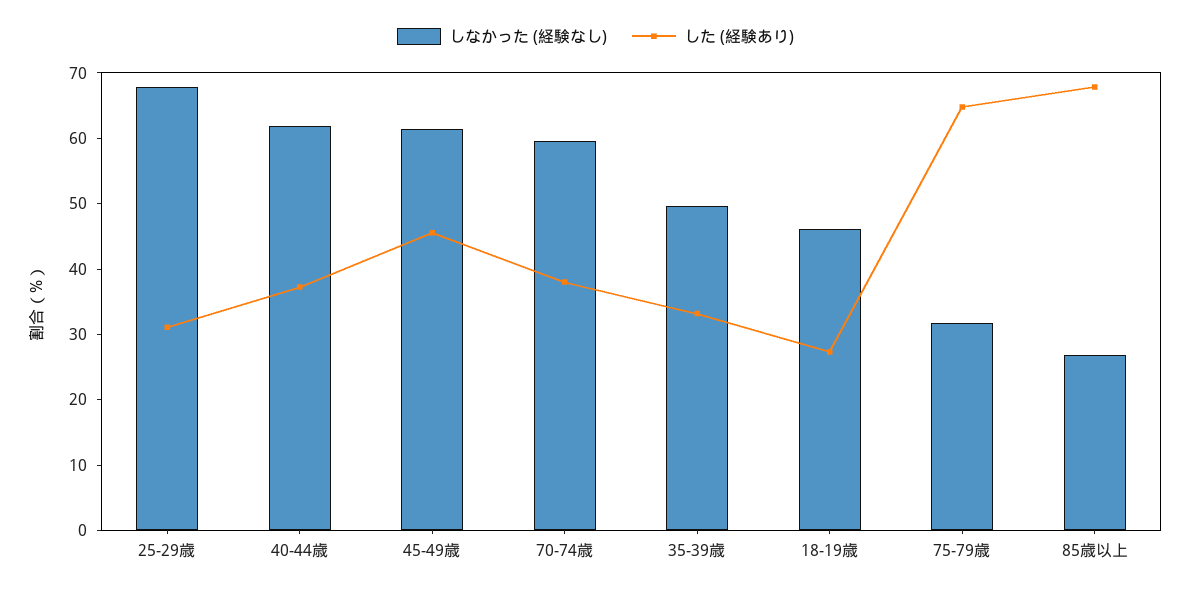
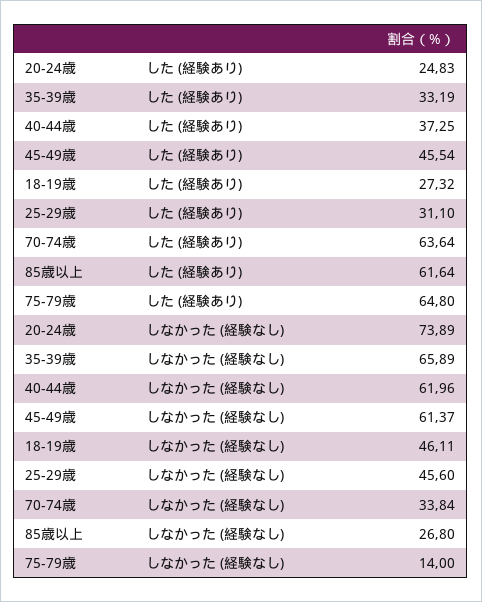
しなかった (経験なし), 25-29歳: 68 -> 45.6
しなかった (経験なし), 70-74歳: 60 -> 33.84
した (経験あり), 70-74歳: 38 -> 63.64
しなかった (経験なし), 35-39歳: 50 -> 65.89
しなかった (経験なし), 75-79歳: 32 -> 14
した (経験あり), 85歳以上: 68 -> 61.64
した (経験あり), 20-24歳: none -> 24.83
しなかった (経験なし), 20-24歳: none -> 73.89

